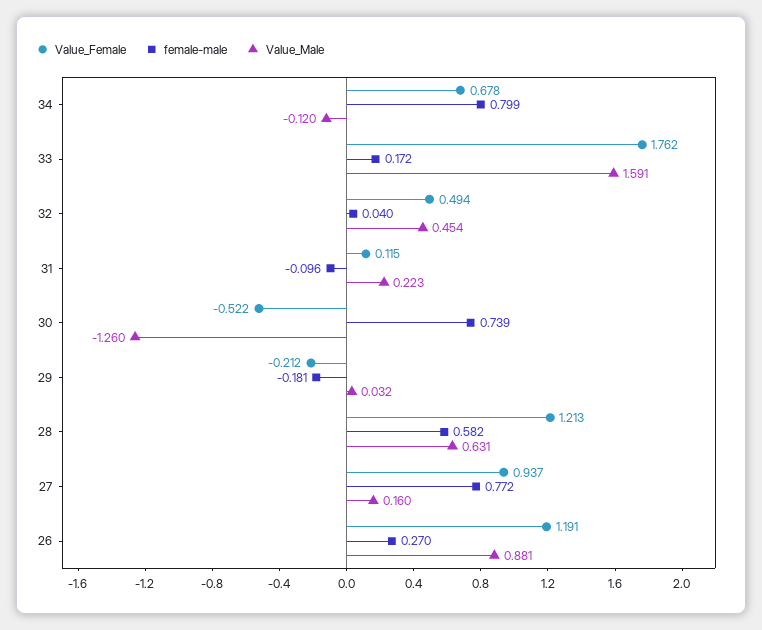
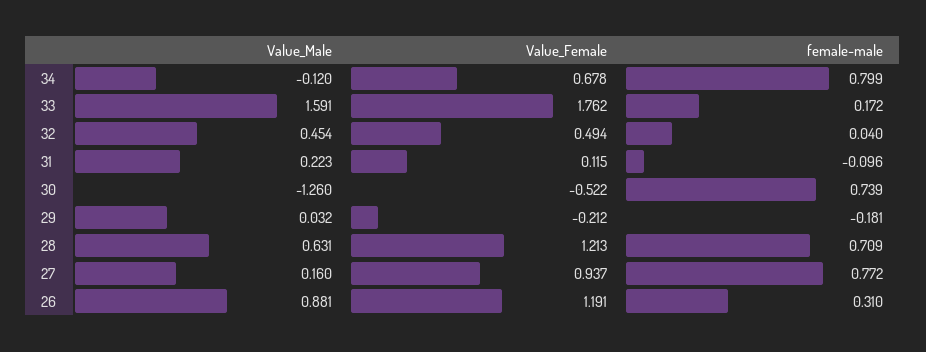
female-male, 28: 0.582 -> 0.709
female-male, 26: 0.27 -> 0.31

